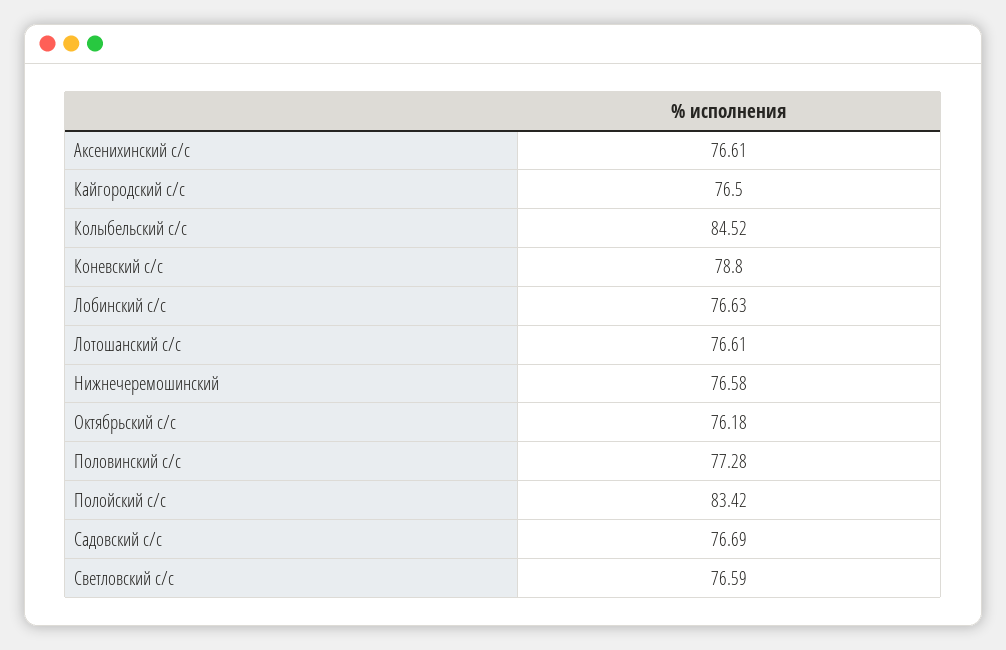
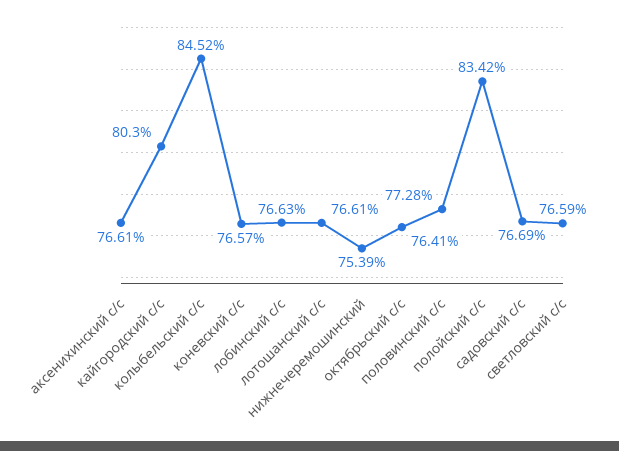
Кайгородский с/с: 76.5 -> 80.3
Коневский с/с: 78.8 -> 76.57
Нижнечеремошинский: 76.58 -> 75.39
Октябрьский с/с: 76.18 -> 76.41

